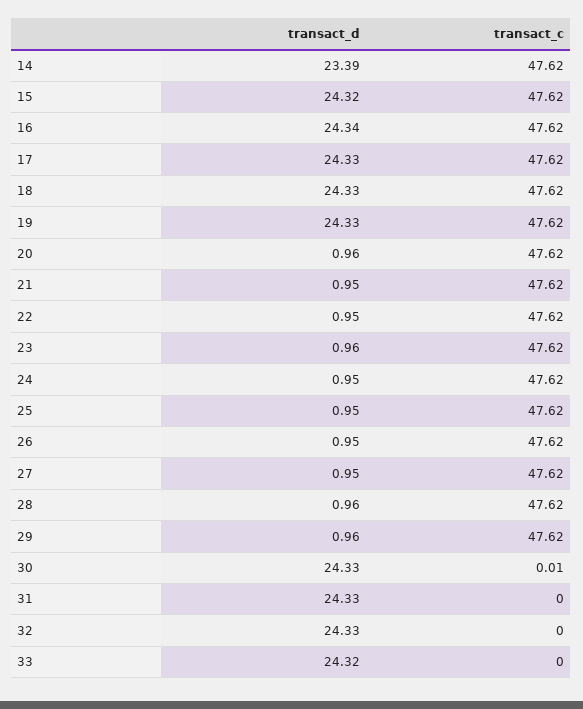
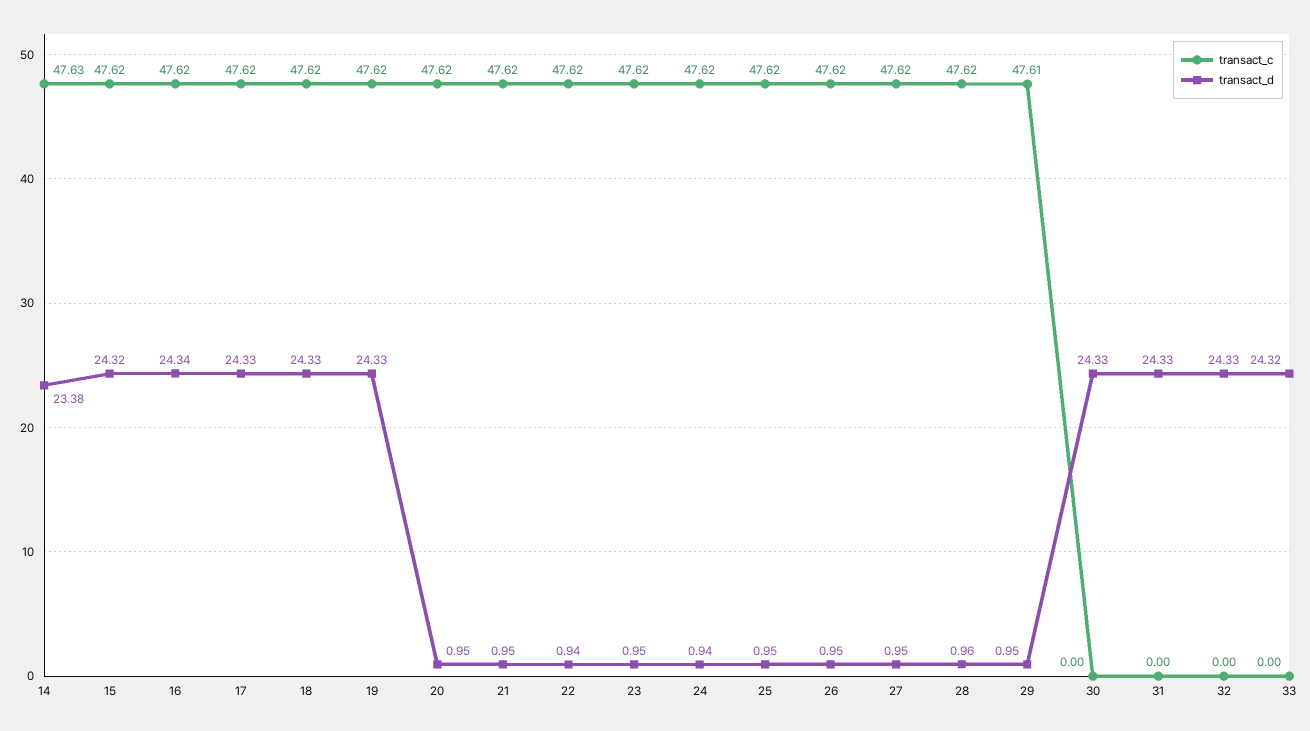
transact_d, 14: 23.39 -> 23.38
transact_c, 14: 47.62 -> 47.63
transact_d, 20: 0.96 -> 0.95
transact_d, 22: 0.95 -> 0.94
transact_d, 23: 0.96 -> 0.95
transact_d, 24: 0.95 -> 0.94
transact_d, 29: 0.96 -> 0.95
transact_c, 29: 47.62 -> 47.61
transact_c, 30: 0.01 -> 0

